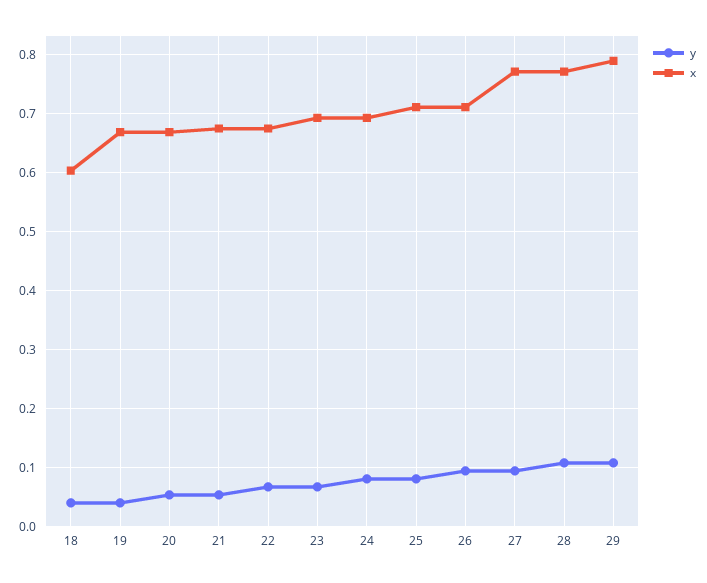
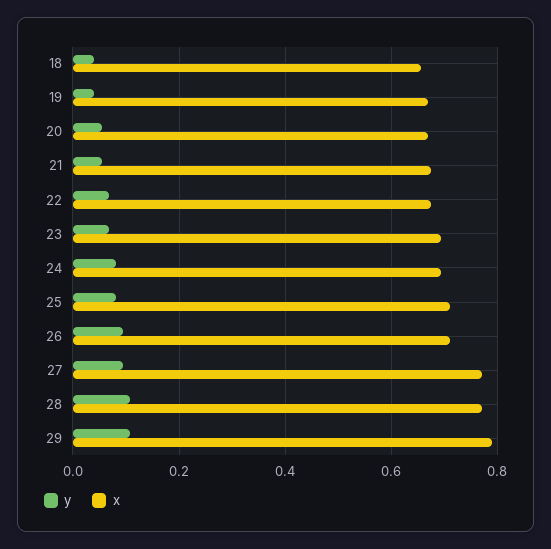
x, 18: 0.6 -> 0.66

